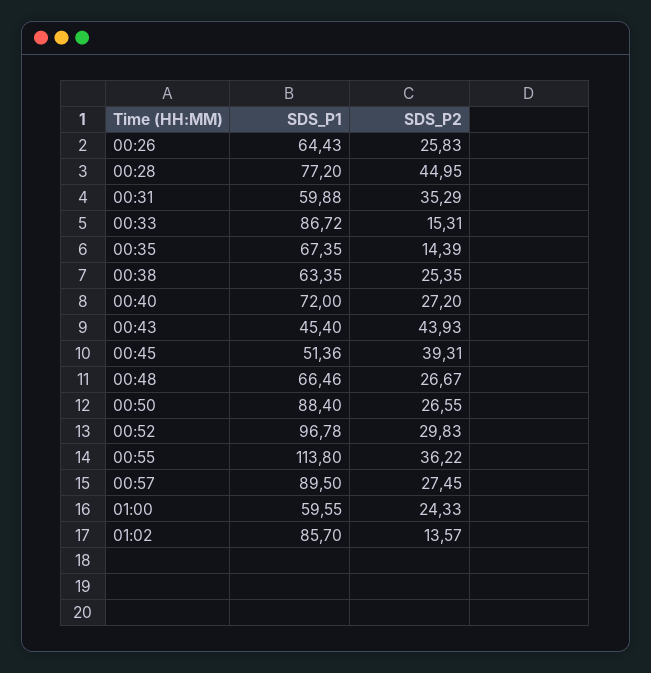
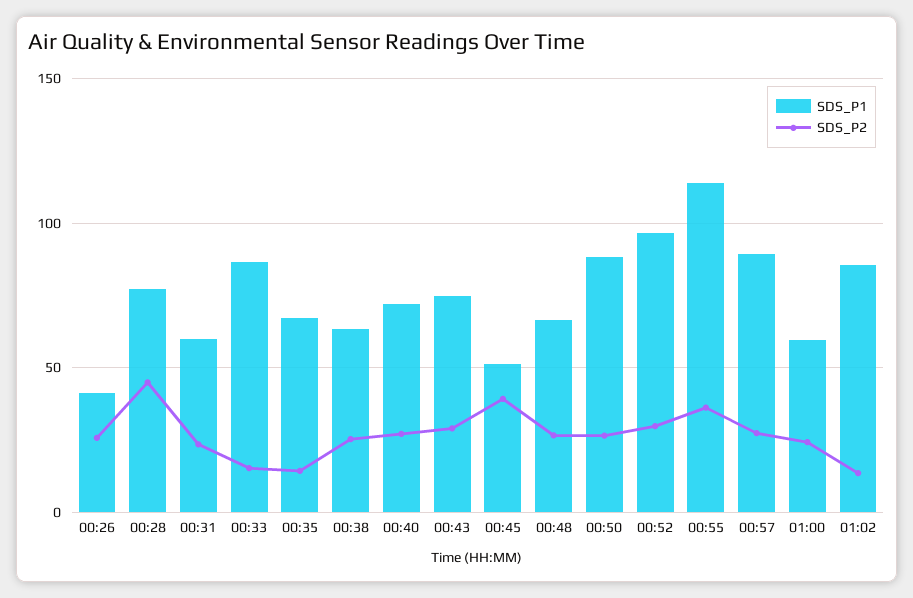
SDS_P1, 00:26: 64.43 -> 40
SDS_P2, 00:31: 35.29 -> 25
SDS_P1, 00:43: 45.4 -> 75
SDS_P2, 00:43: 43.93 -> 30

